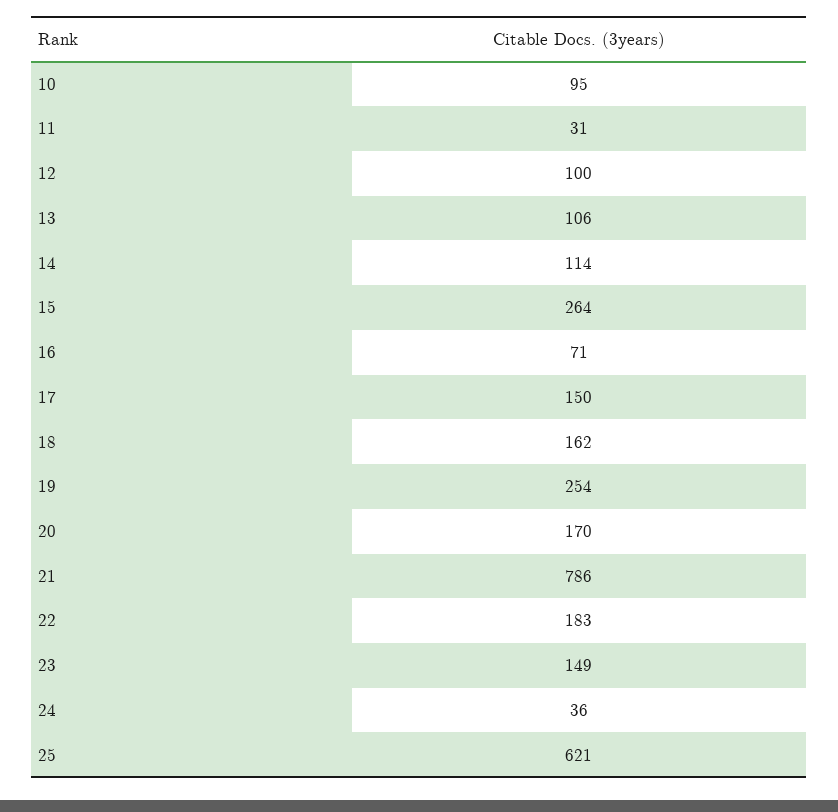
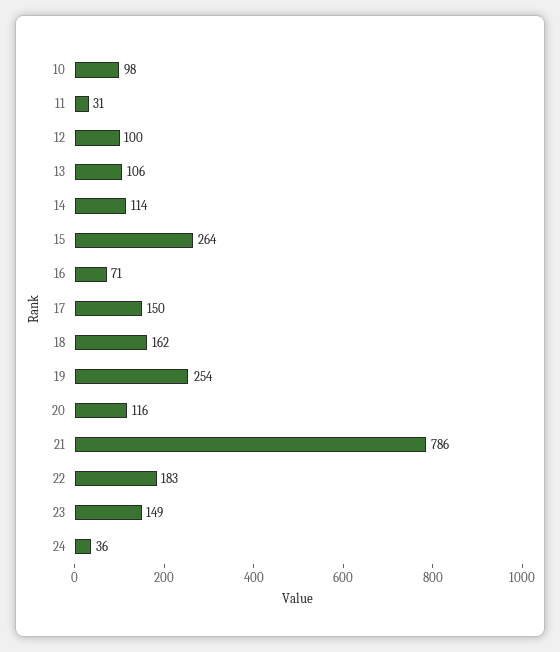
10: 95 -> 98
20: 170 -> 116
25: 621 -> none

